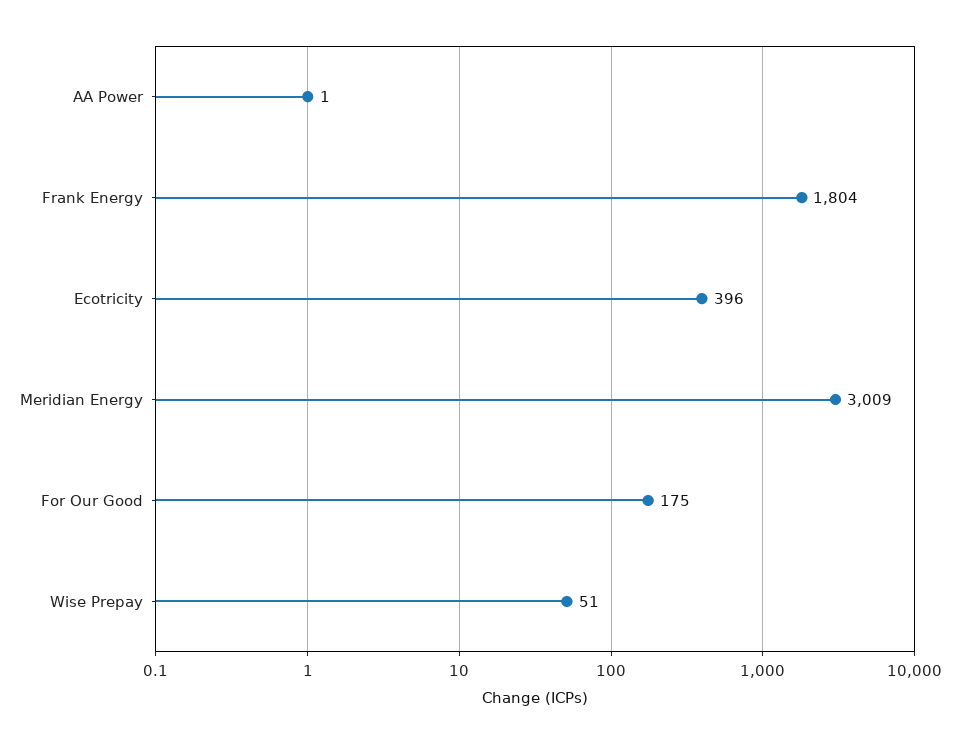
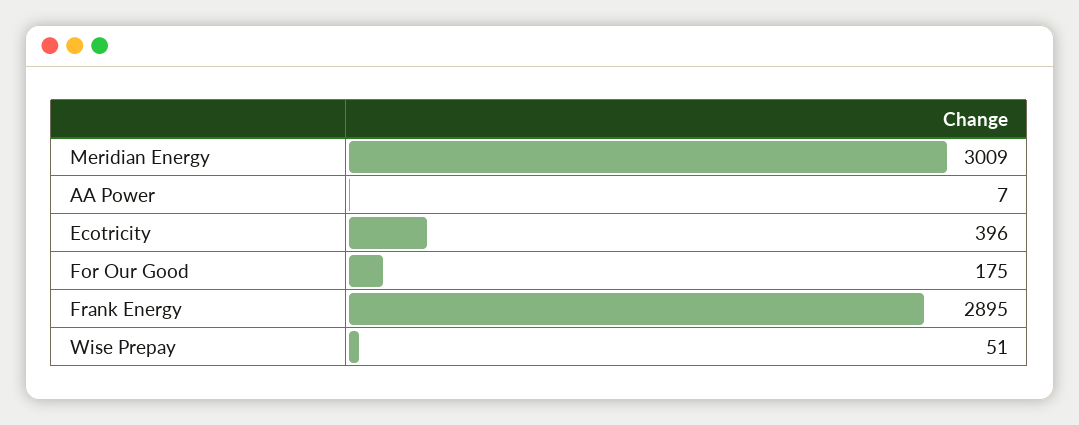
AA Power: 1 -> 7
Frank Energy: 1804 -> 2895

